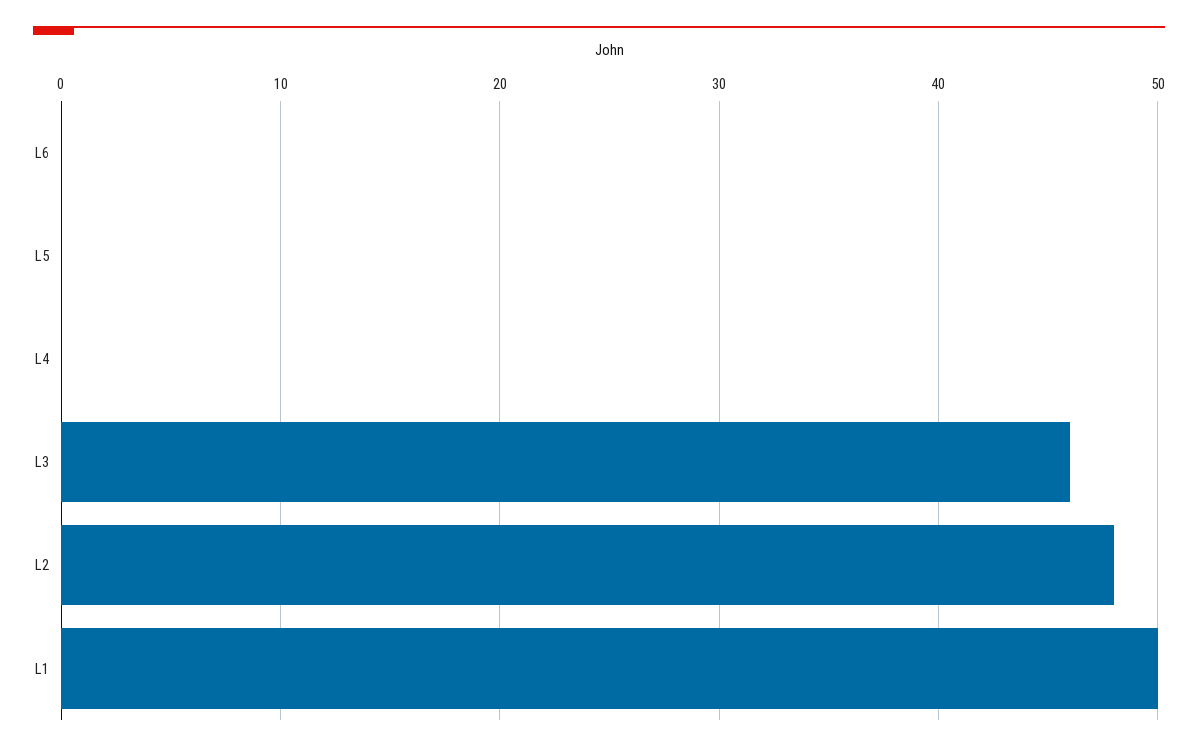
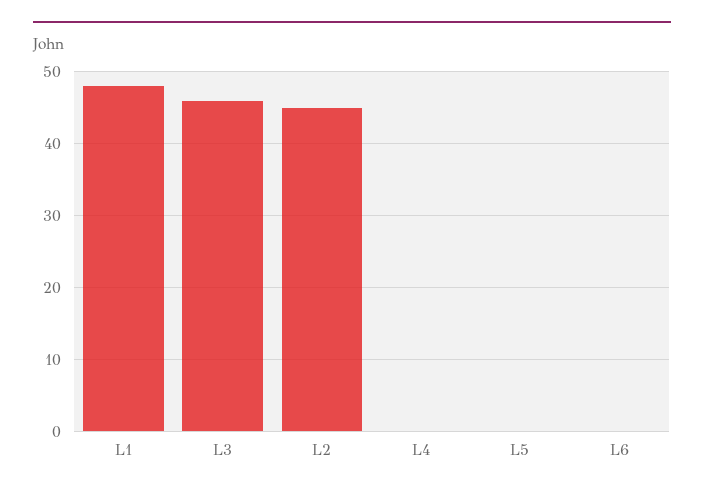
L2: 48 -> 45
L1: 50 -> 48

